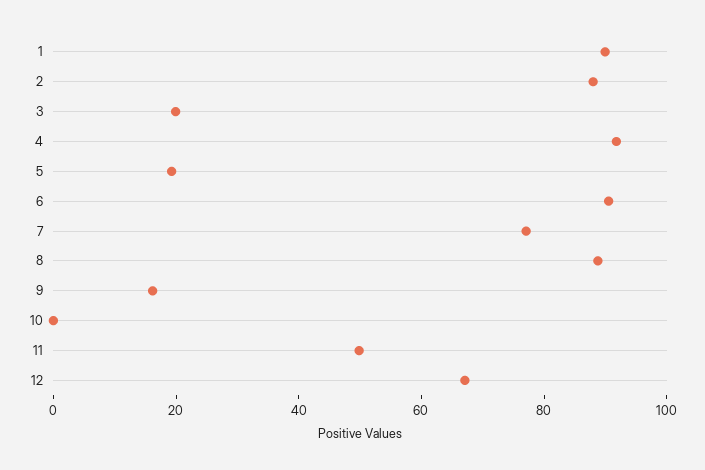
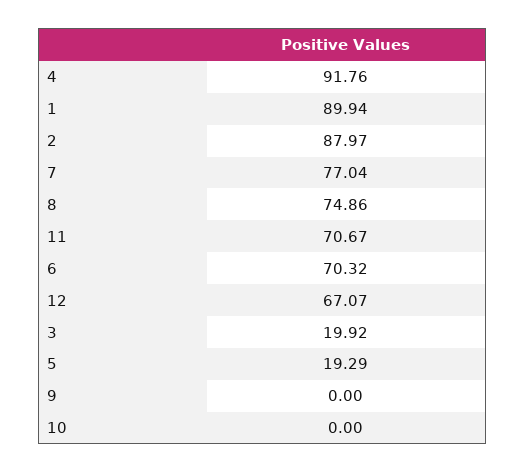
6: 90 -> 70.32
8: 90 -> 74.86
9: 15 -> 0
11: 50 -> 70.67

